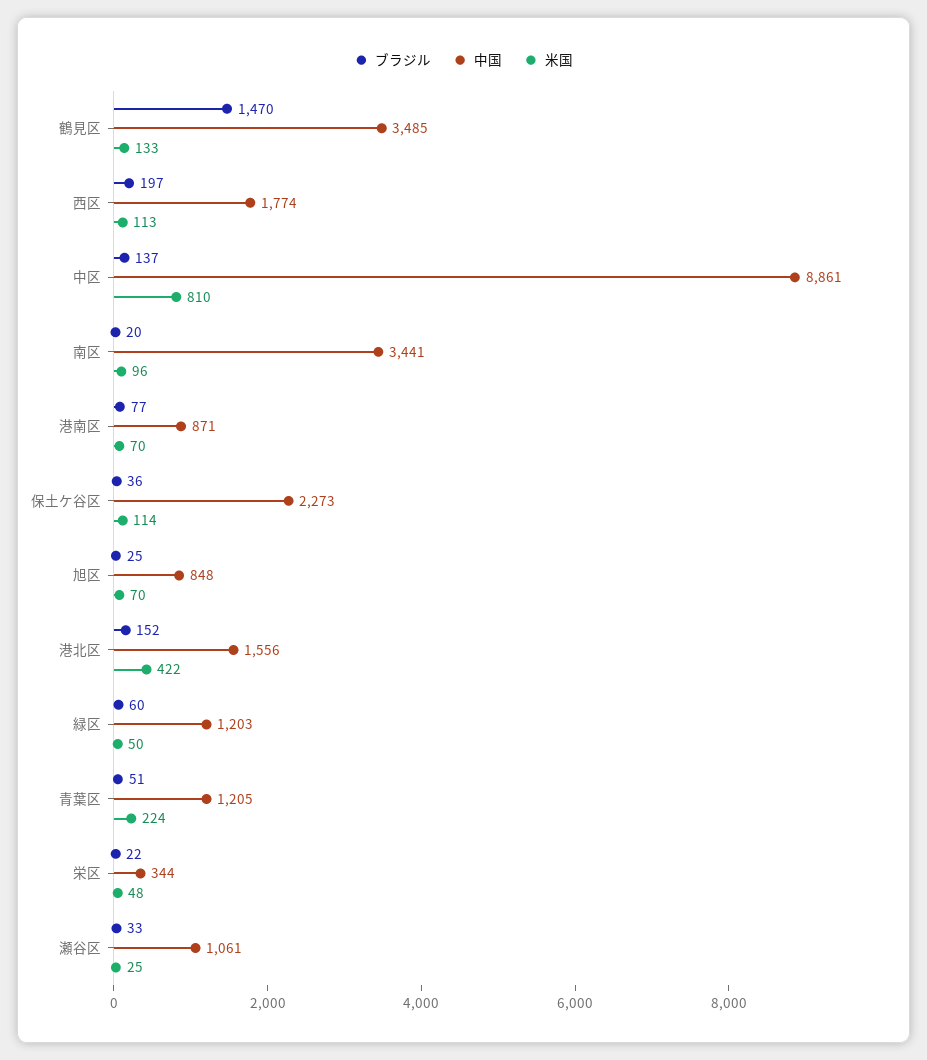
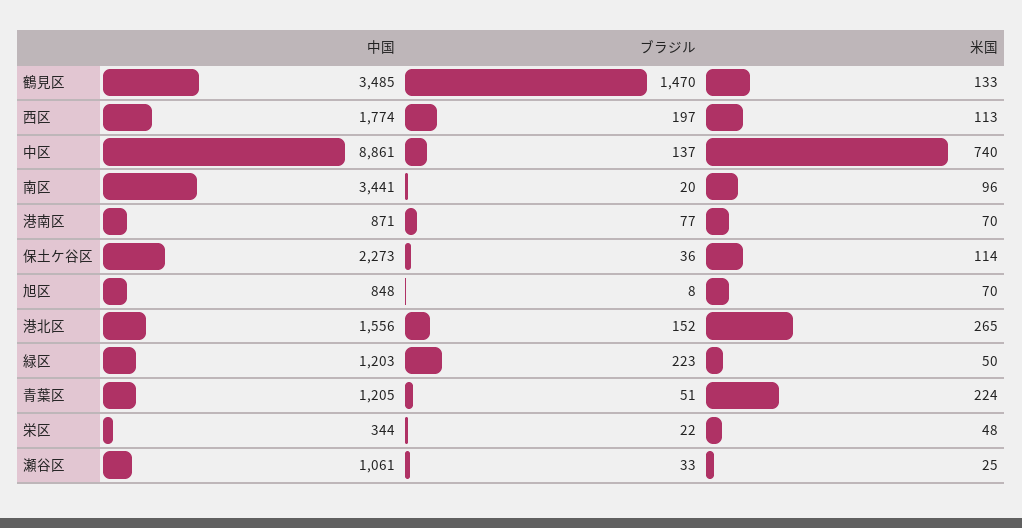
米国, 中区: 810 -> 740
ブラジル, 旭区: 25 -> 8
米国, 港北区: 422 -> 265
ブラジル, 緑区: 60 -> 223

